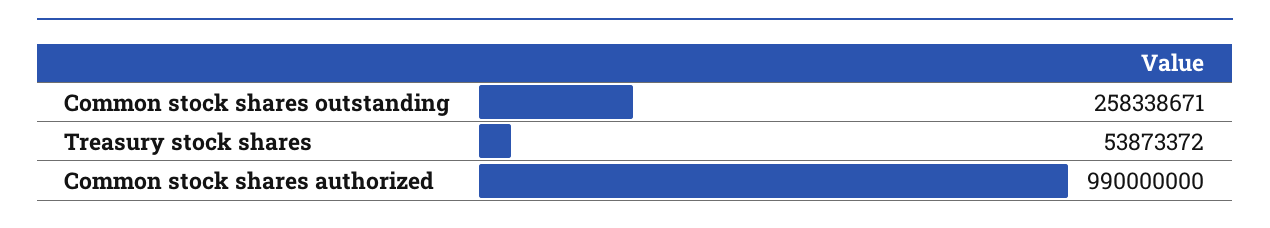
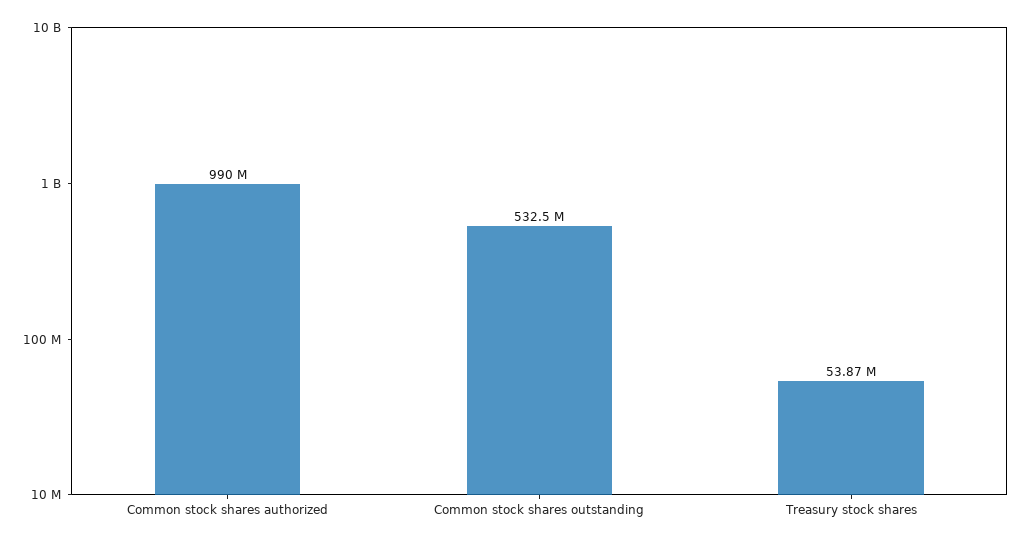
Common stock shares outstanding: 258338671 -> 532500000

